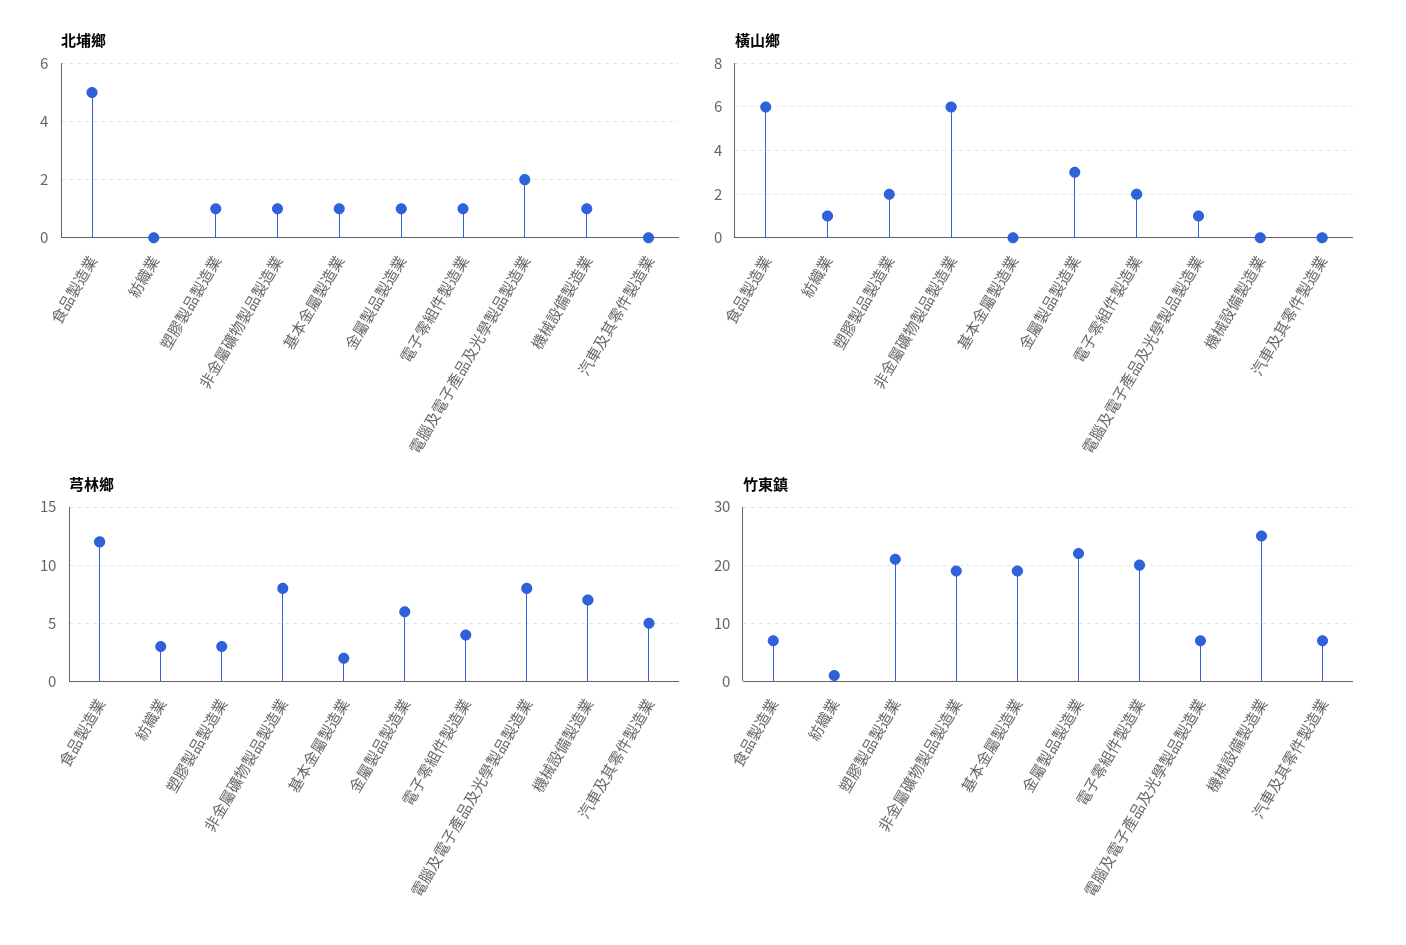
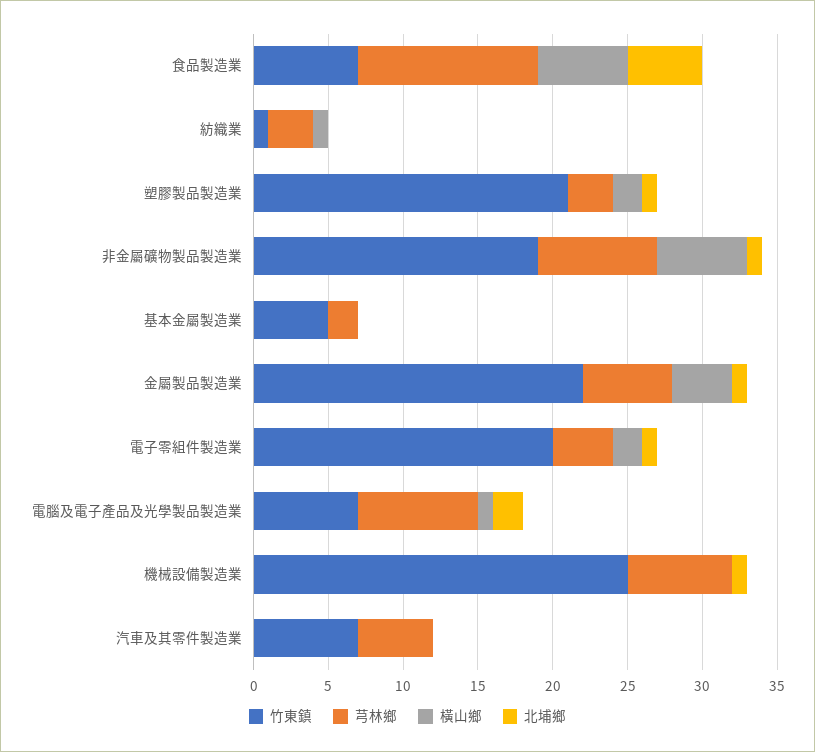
北埔鄉, 基本金屬製造業: 1 -> 0
橫山鄉, 金屬製品製造業: 3 -> 4
竹東鎮, 基本金屬製造業: 20 -> 5

